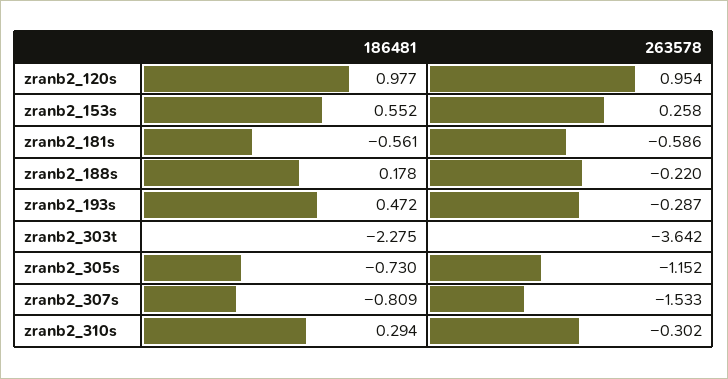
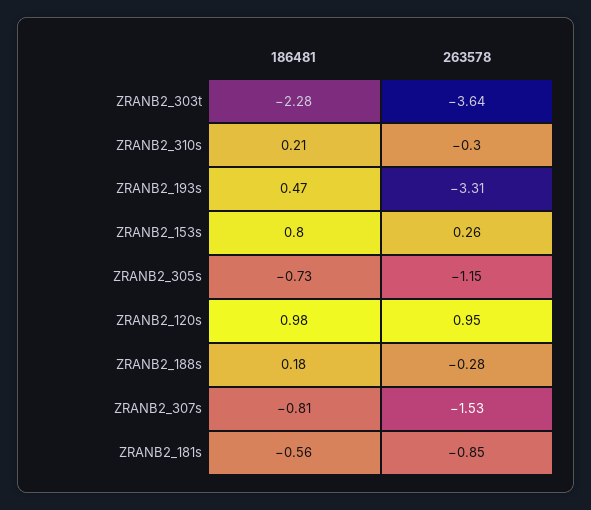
186481, zranb2_153s: 0.552 -> 0.8
263578, zranb2_181s: -0.586 -> -0.85
263578, zranb2_188s: -0.22 -> -0.28
263578, zranb2_193s: -0.287 -> -3.31
186481, zranb2_310s: 0.294 -> 0.21

